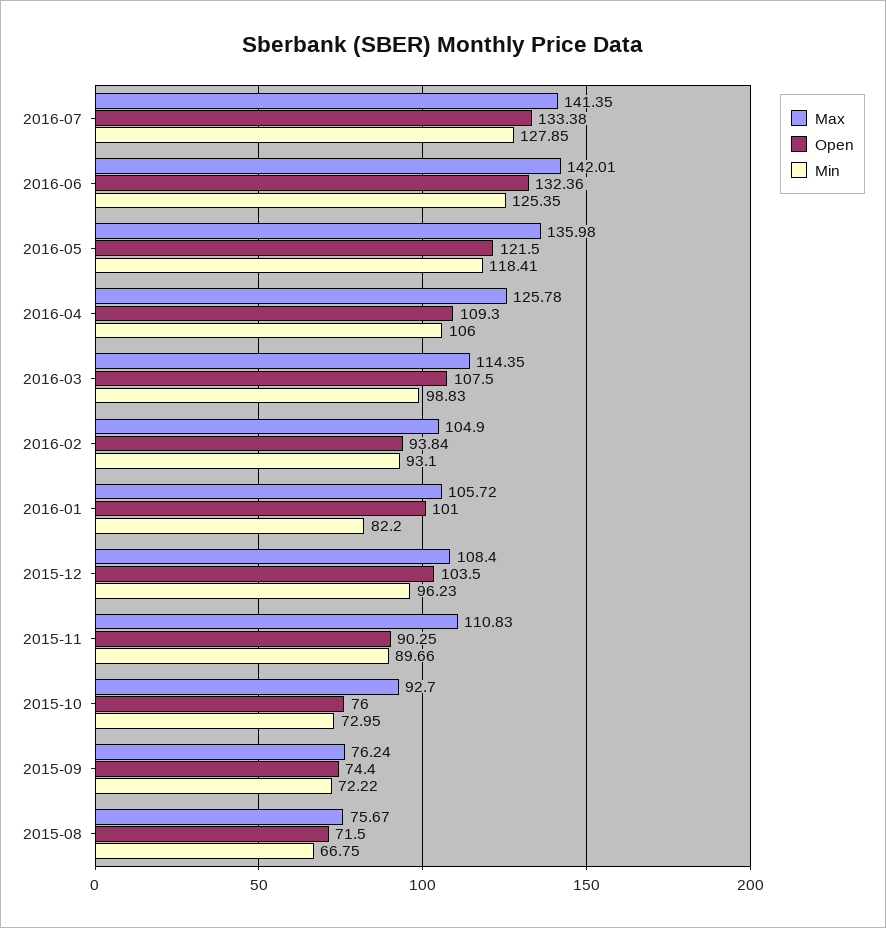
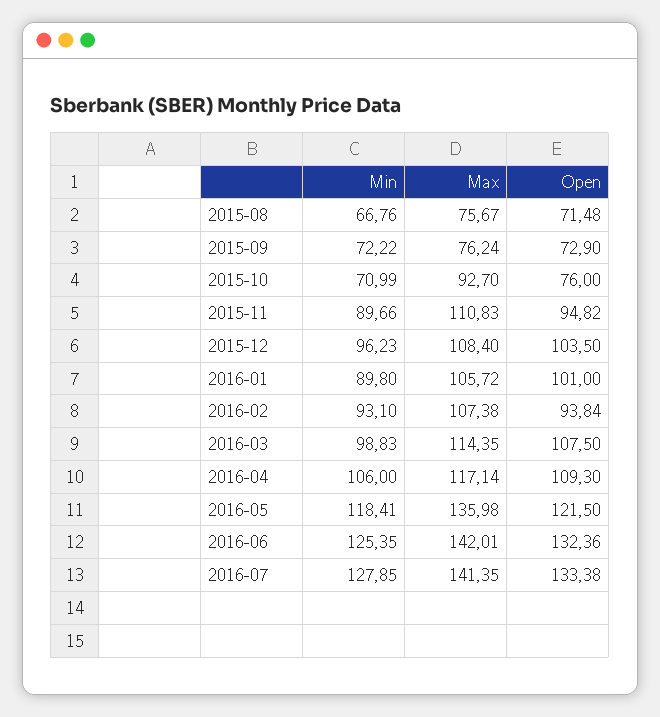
Max, 2016-04: 125.78 -> 117.14
Max, 2016-02: 104.9 -> 107.38
Min, 2016-01: 82.2 -> 89.8
Open, 2015-11: 90.25 -> 94.82
Min, 2015-10: 72.95 -> 70.99
Open, 2015-09: 74.4 -> 72.9
Open, 2015-08: 71.5 -> 71.48
Min, 2015-08: 66.75 -> 66.76

